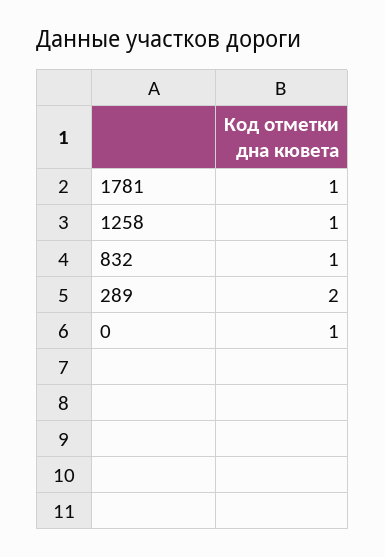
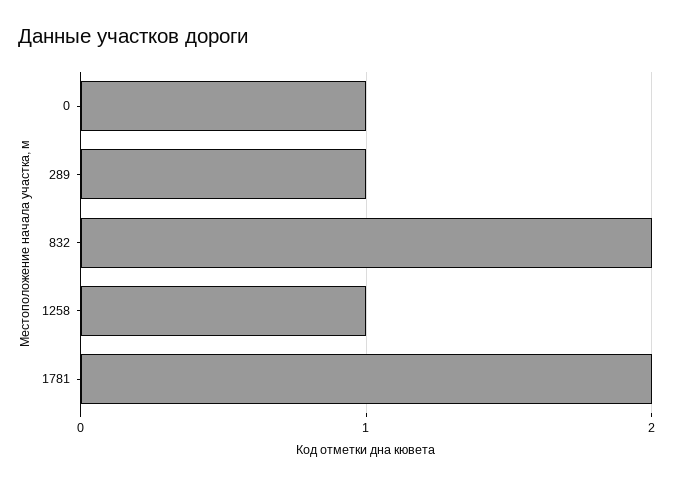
1781: 1 -> 2
832: 1 -> 2
289: 2 -> 1

